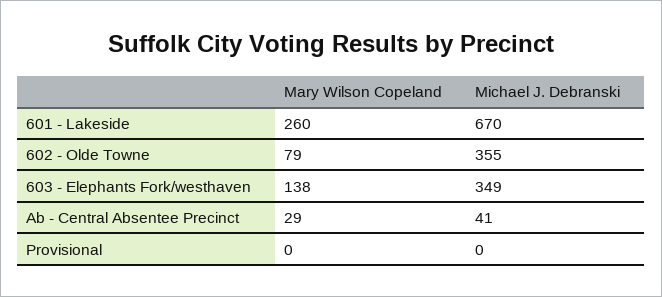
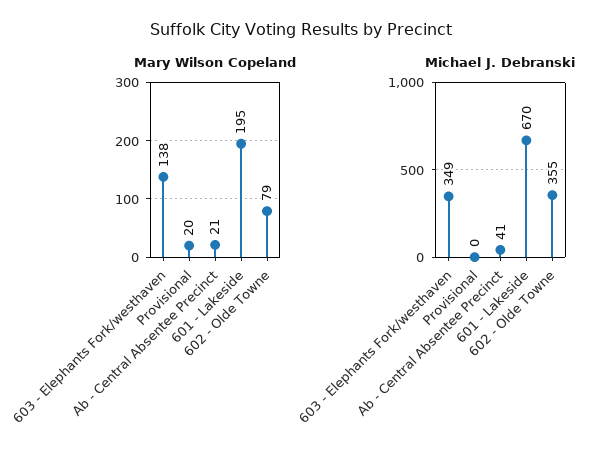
Mary Wilson Copeland, 601 - Lakeside: 260 -> 195
Mary Wilson Copeland, Ab - Central Absentee Precinct: 29 -> 21
Mary Wilson Copeland, Provisional: 0 -> 20

